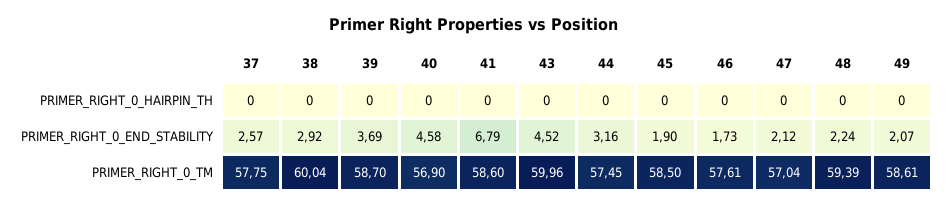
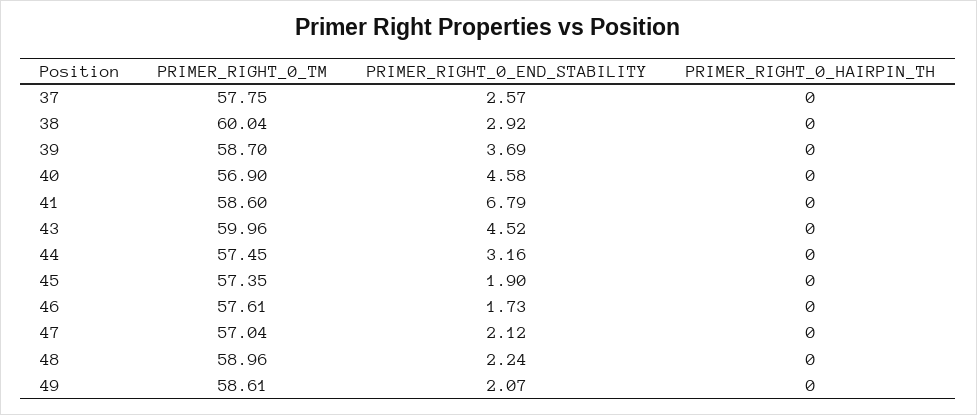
45, PRIMER_RIGHT_0_TM: 58.5 -> 57.35
48, PRIMER_RIGHT_0_TM: 59.39 -> 58.96

